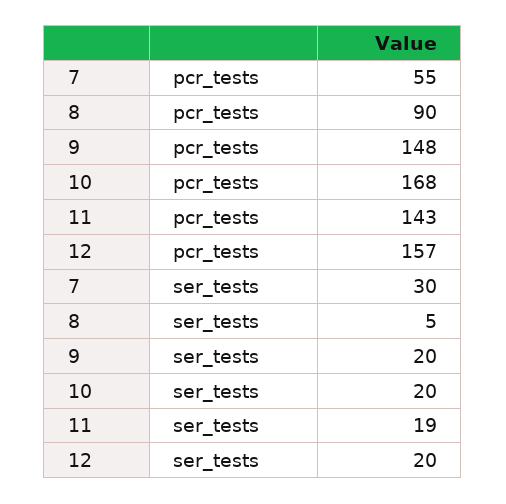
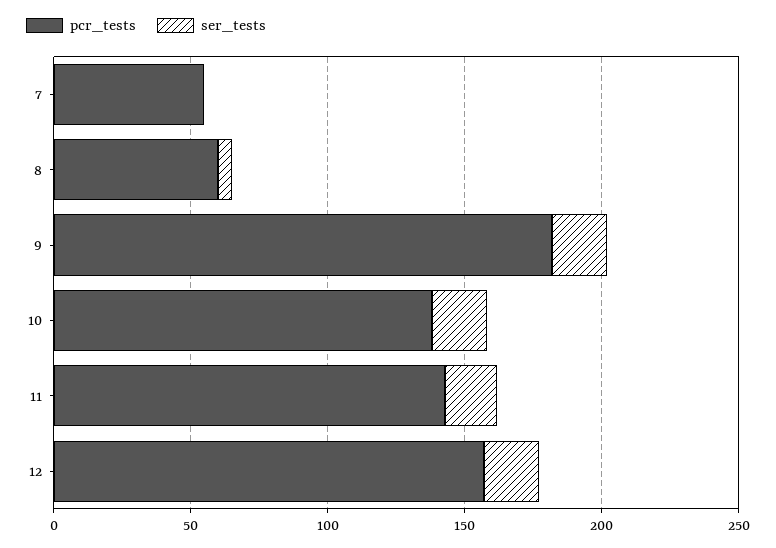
pcr_tests, 8: 90 -> 60
pcr_tests, 9: 148 -> 180
pcr_tests, 10: 168 -> 140
ser_tests, 7: 30 -> 0

